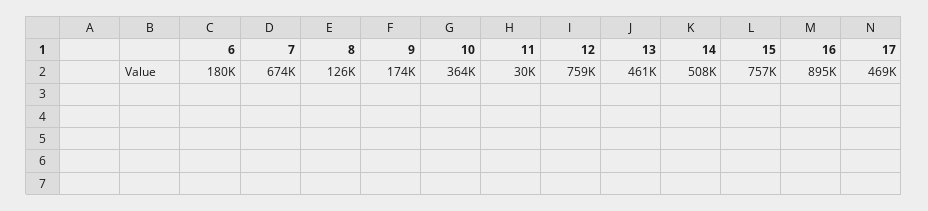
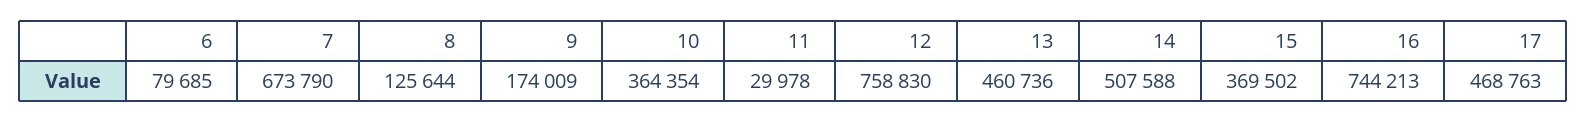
6: 180000 -> 79685
15: 757000 -> 369502
16: 895000 -> 744213

